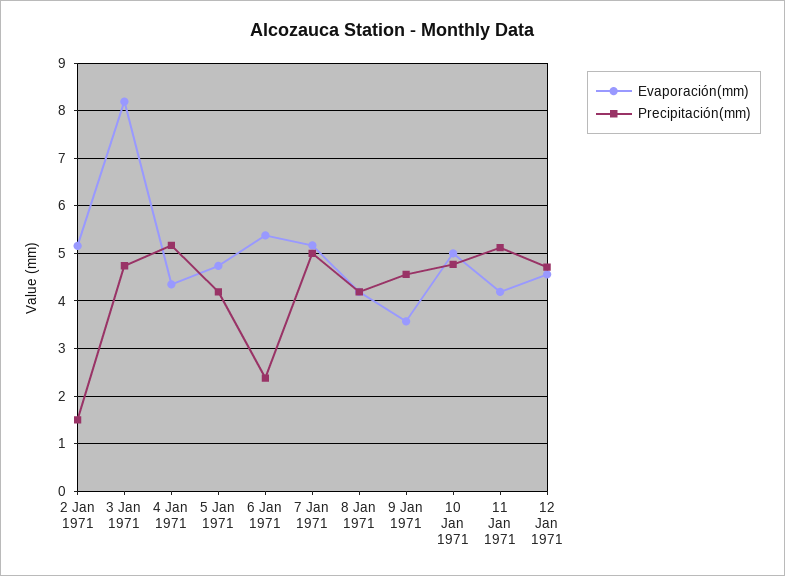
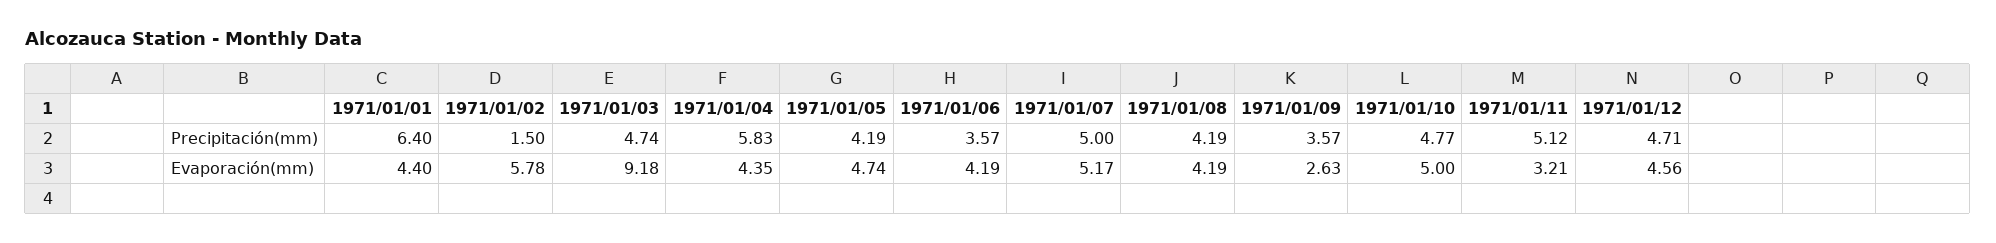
Evaporación(mm), 2 Jan 1971: 5.2 -> 5.78
Evaporación(mm), 3 Jan 1971: 8.2 -> 9.18
Precipitación(mm), 4 Jan 1971: 5.2 -> 5.83
Evaporación(mm), 6 Jan 1971: 5.4 -> 4.19
Precipitación(mm), 6 Jan 1971: 2.4 -> 3.57
Evaporación(mm), 9 Jan 1971: 3.6 -> 2.63
Precipitación(mm), 9 Jan 1971: 4.6 -> 3.57
Evaporación(mm), 11 Jan 1971: 4.2 -> 3.21
Precipitación(mm), 1971/01/01: none -> 6.4
Evaporación(mm), 1971/01/01: none -> 4.4

